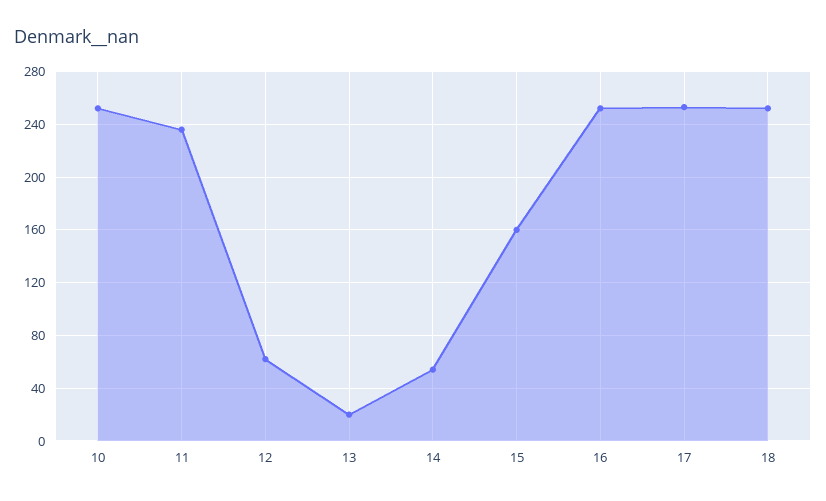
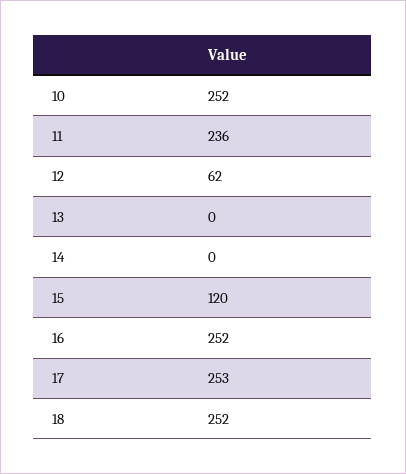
13: 20 -> 0
14: 55 -> 0
15: 160 -> 120

